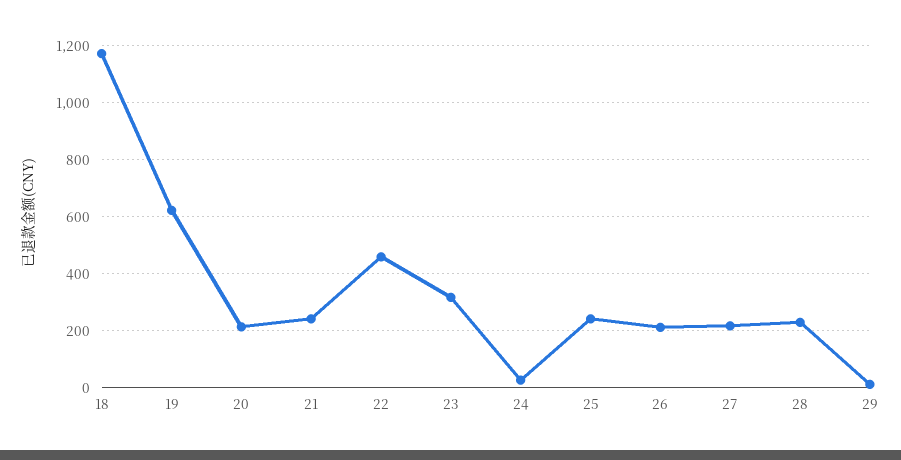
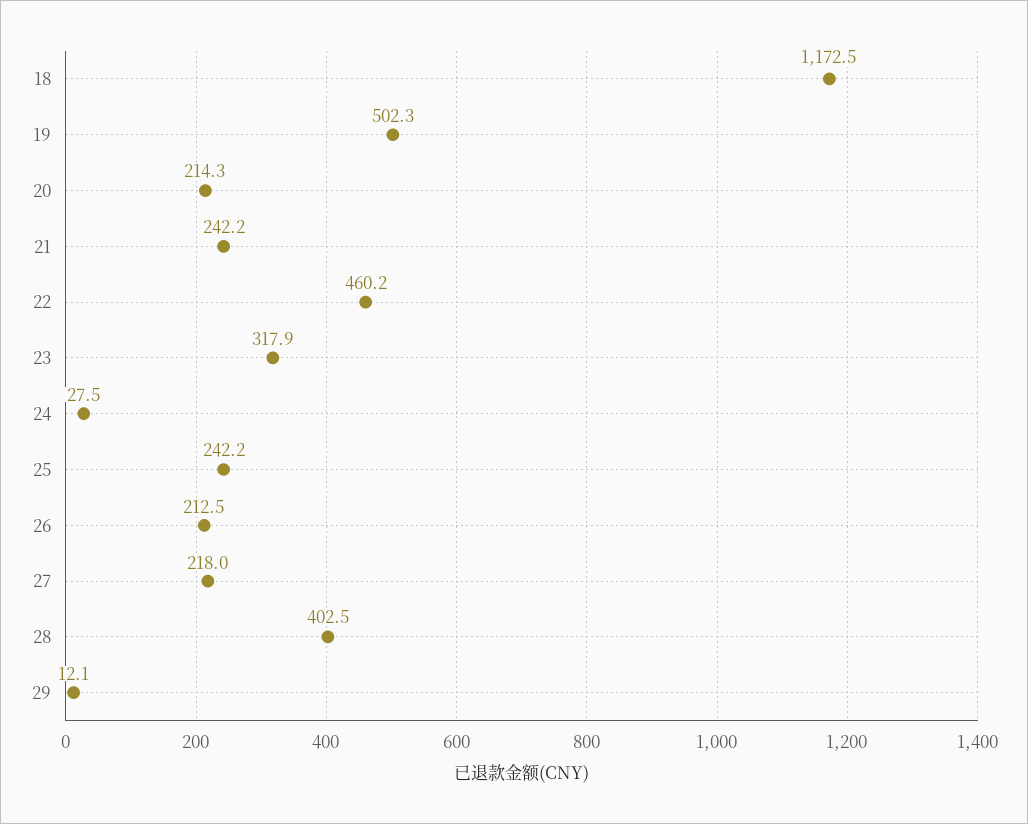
19: 625 -> 502.3
28: 225 -> 402.5

